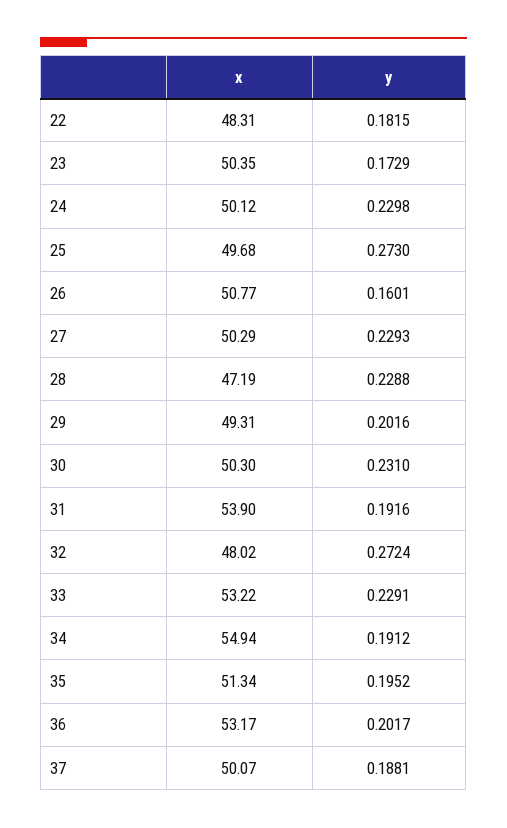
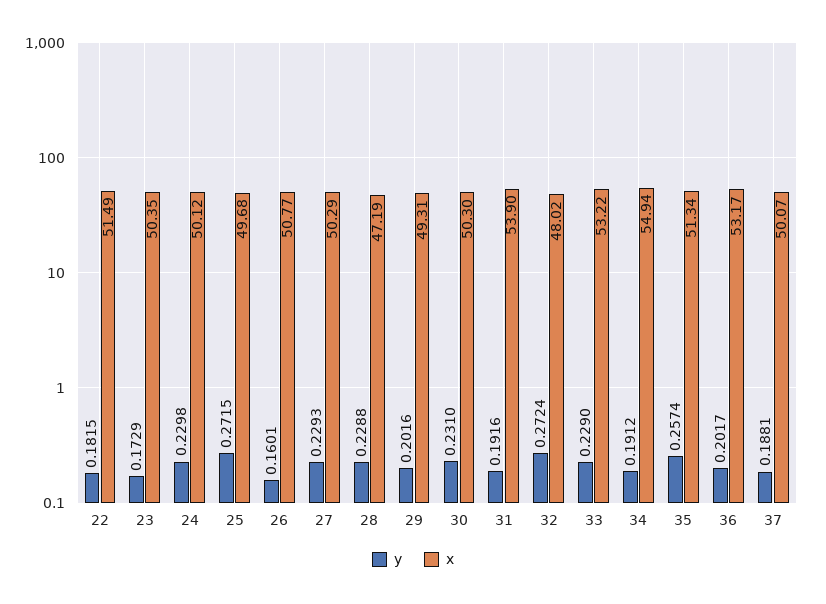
x, 22: 48.31 -> 51.49
y, 25: 0.273 -> 0.2715
y, 33: 0.2291 -> 0.229
y, 35: 0.1952 -> 0.2574

